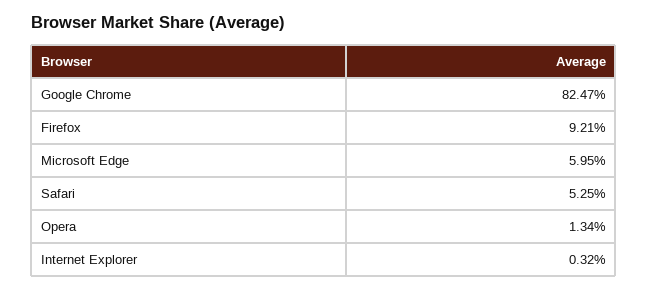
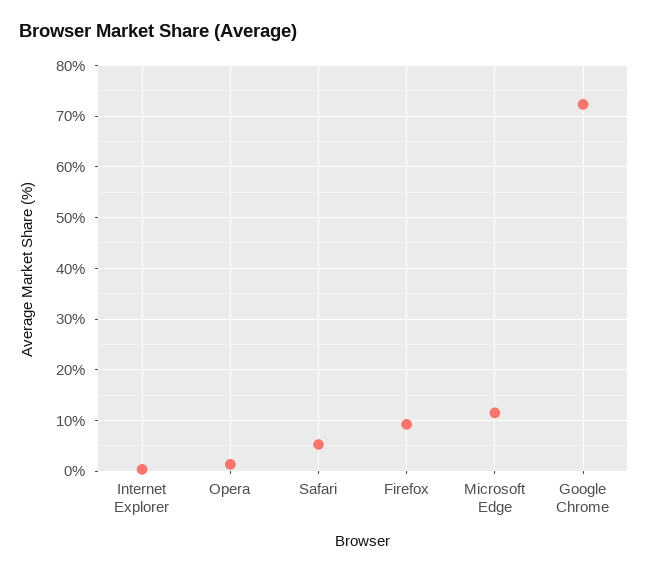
Google Chrome: 82.47 -> 72
Microsoft Edge: 5.95 -> 12

